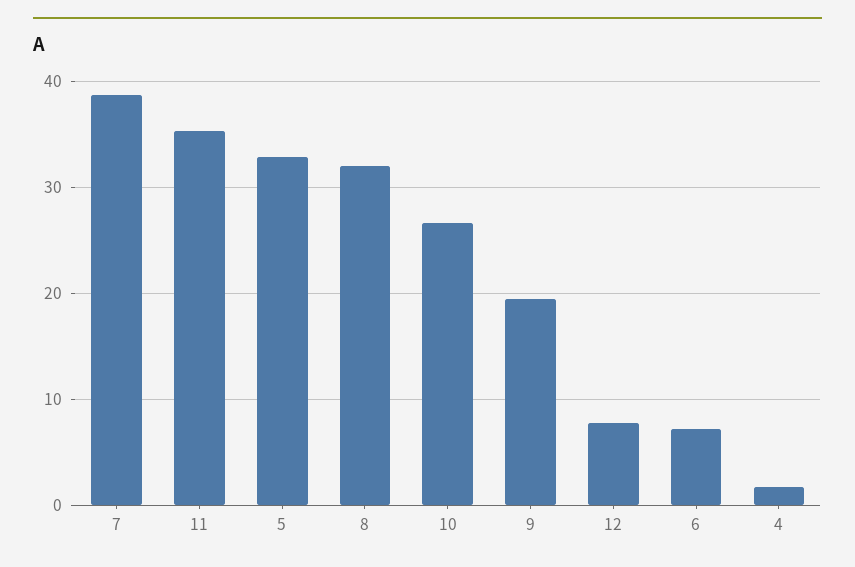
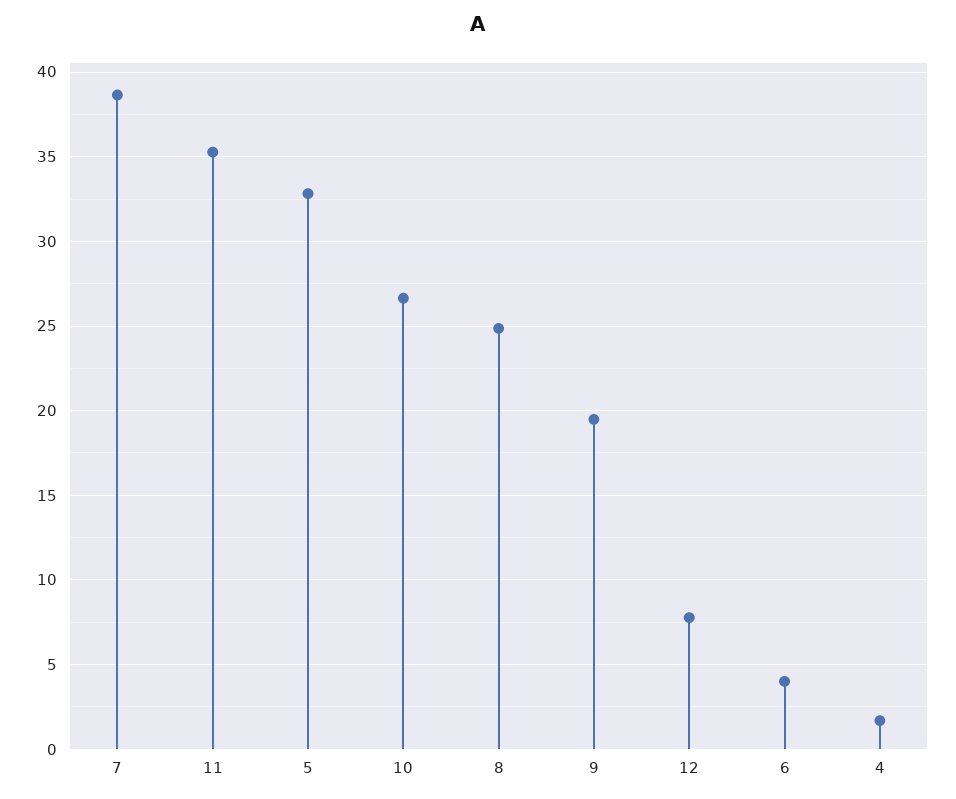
8: 32 -> 25
6: 7 -> 4

